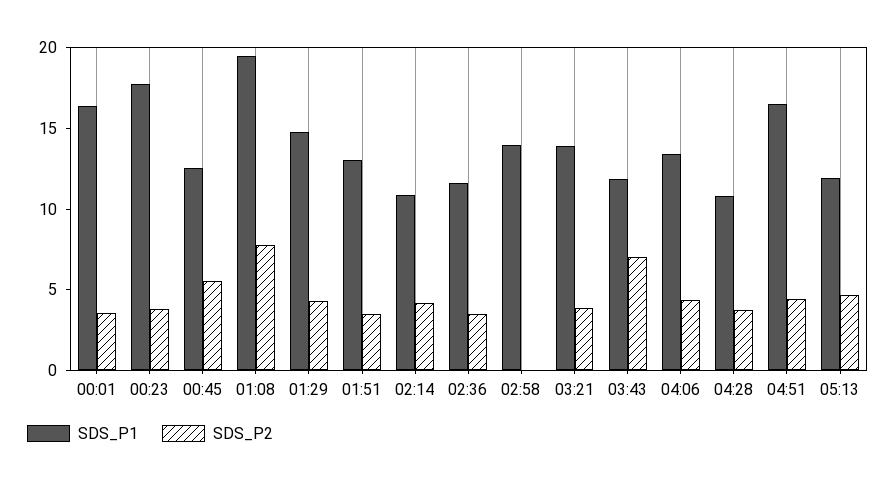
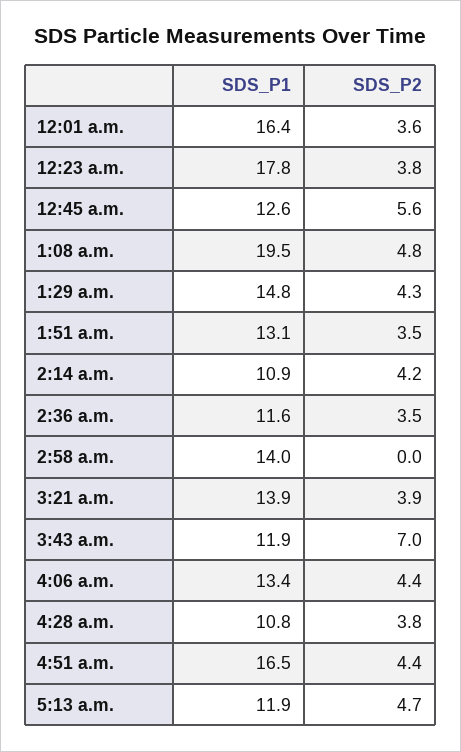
SDS_P2, 01:08: 8 -> 4.8

